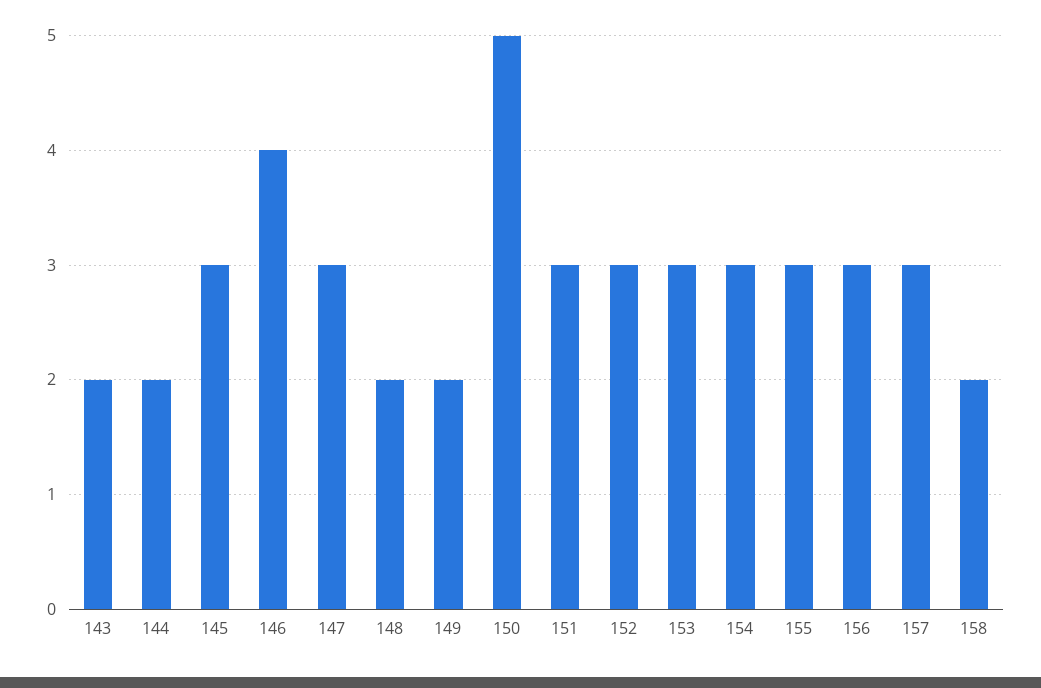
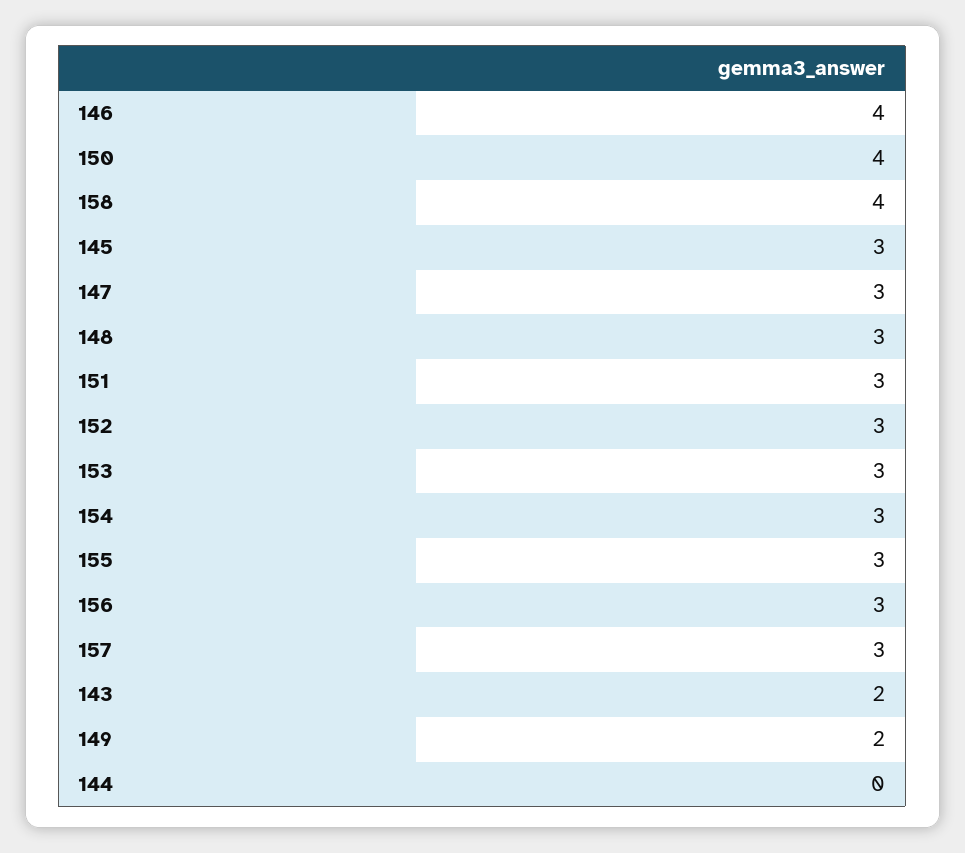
144: 2 -> 0
148: 2 -> 3
150: 5 -> 4
158: 2 -> 4

